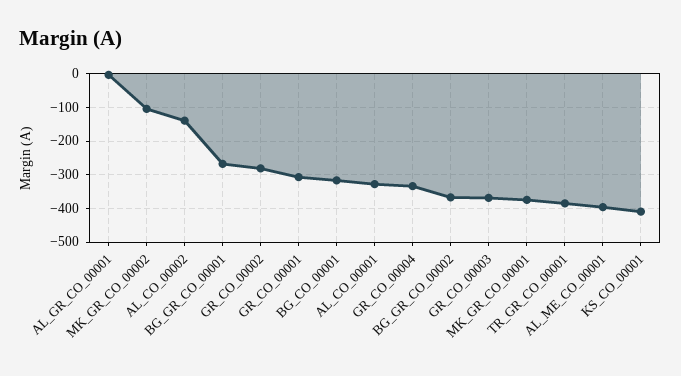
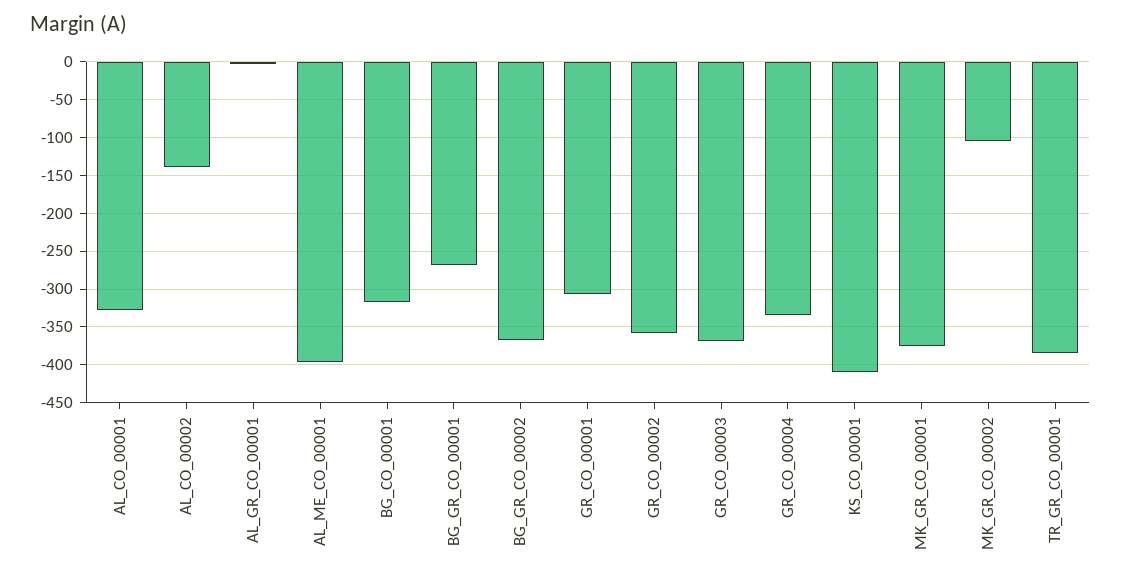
GR_CO_00002: -280 -> -360

